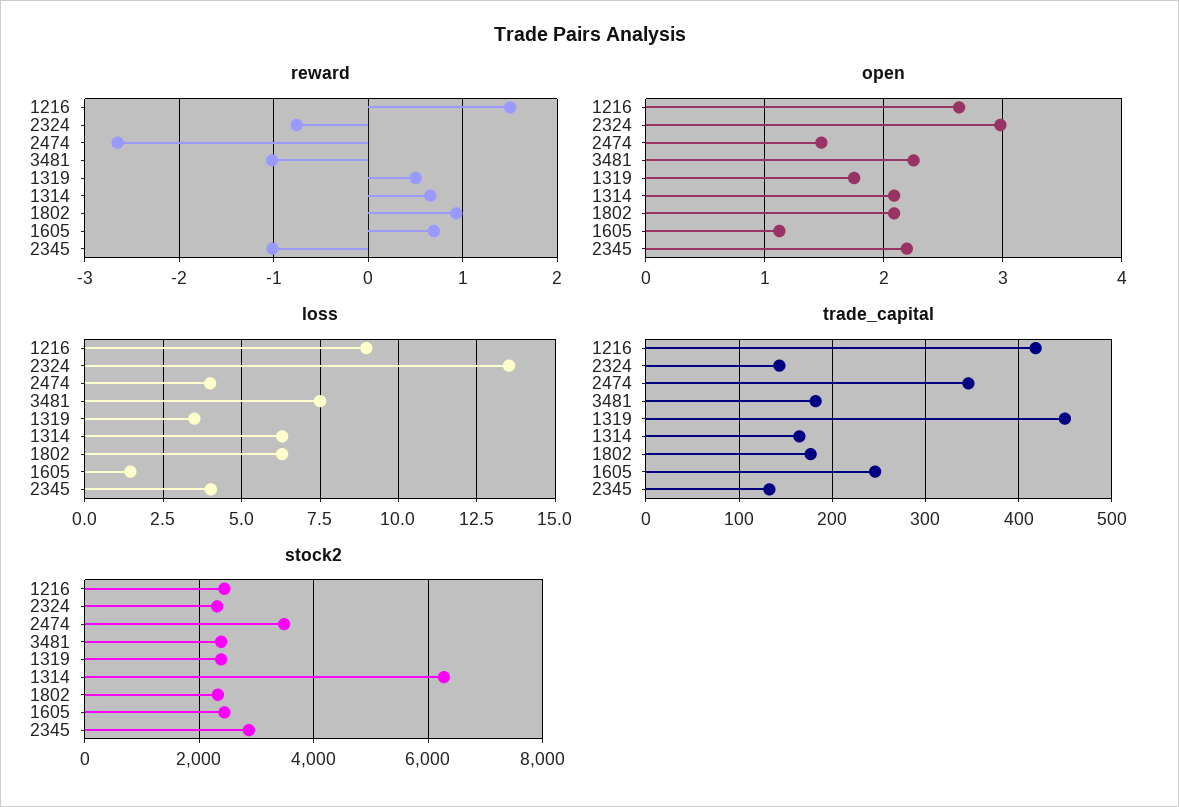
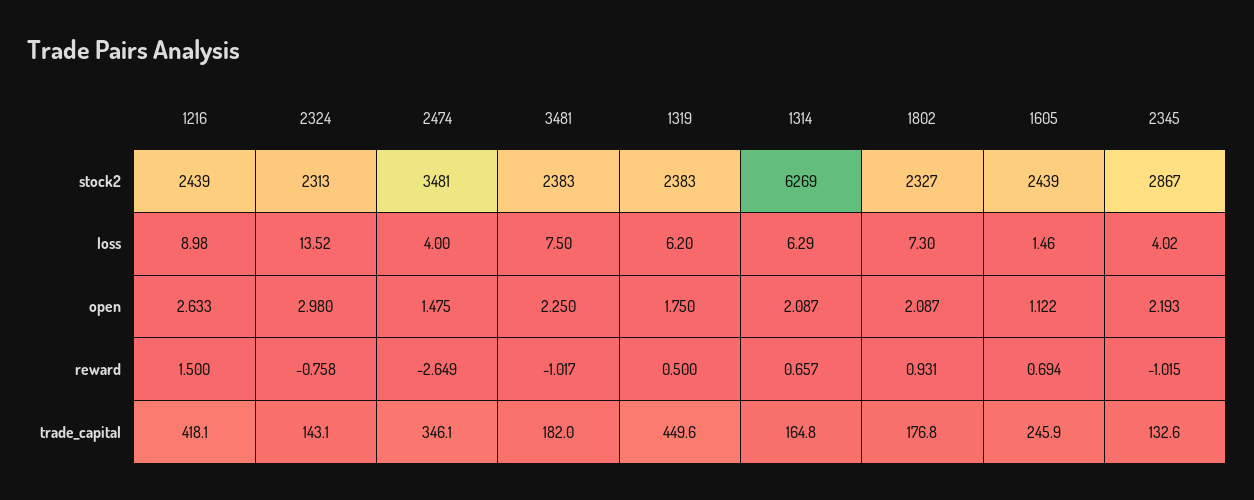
loss, 1319: 3.5 -> 6.2
loss, 1802: 6.25 -> 7.3

